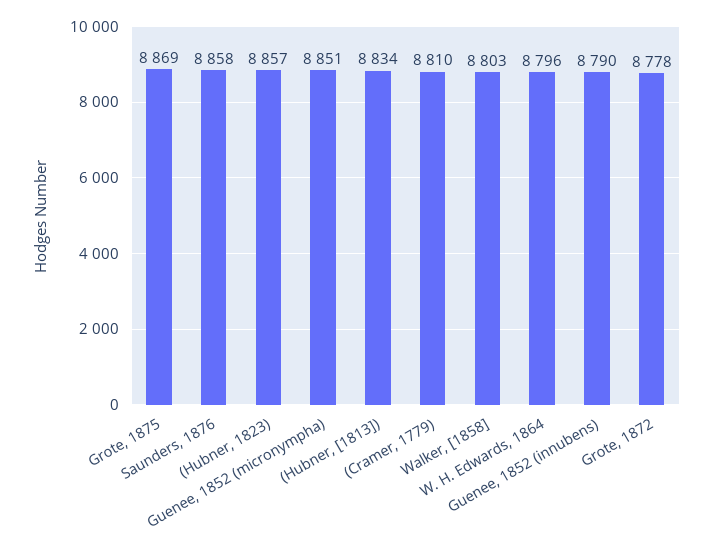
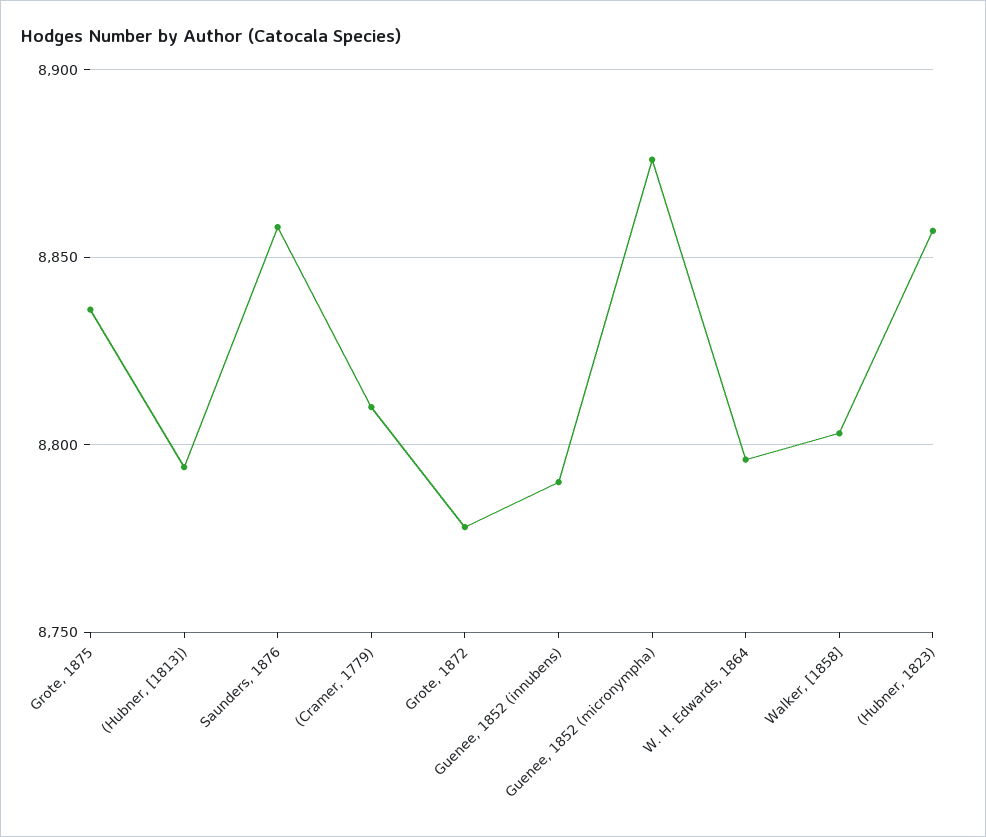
Grote, 1875: 8869 -> 8835
Guenee, 1852 (micronympha): 8851 -> 8875
(Hubner, [1813]): 8834 -> 8795

